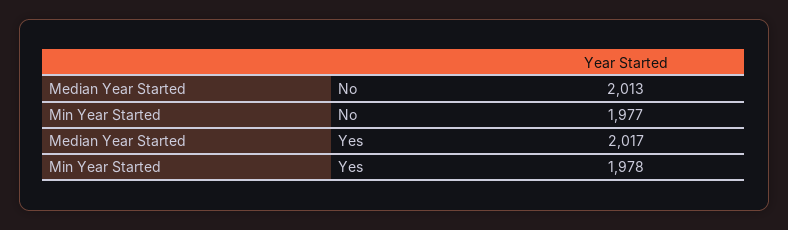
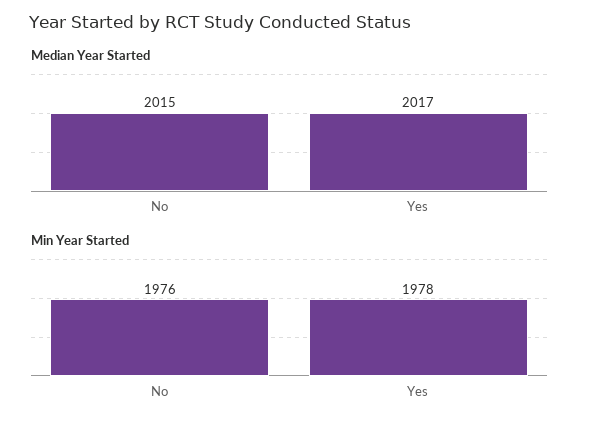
Median Year Started, No: 2013 -> 2015
Min Year Started, No: 1977 -> 1976

